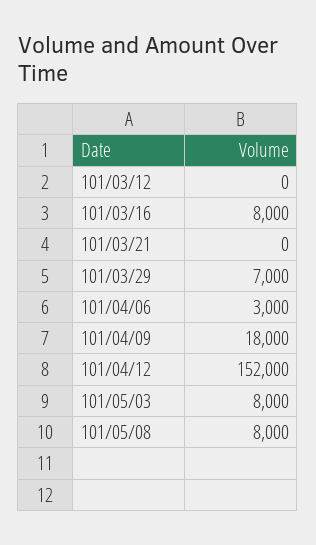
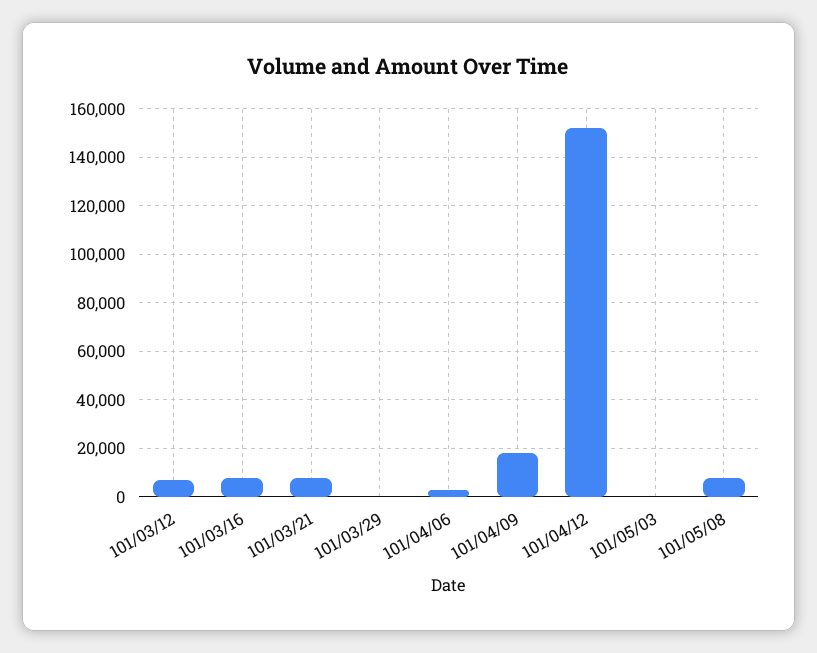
101/03/12: 0 -> 7500
101/03/21: 0 -> 7500
101/03/29: 7000 -> 0
101/05/03: 8000 -> 0

